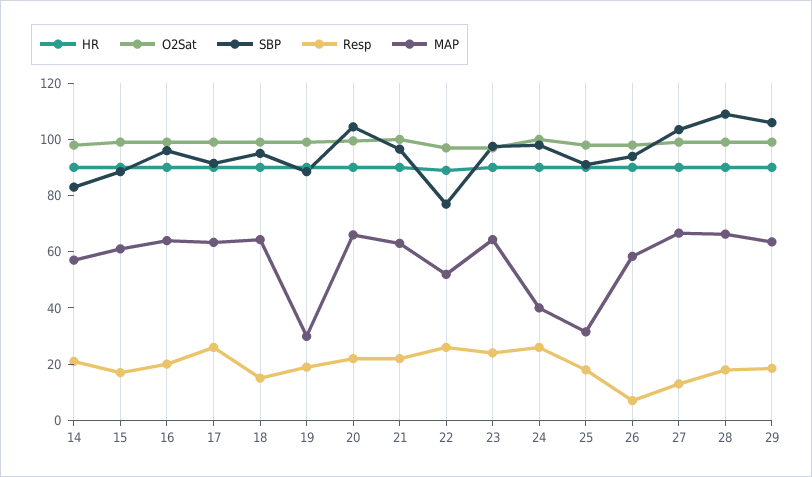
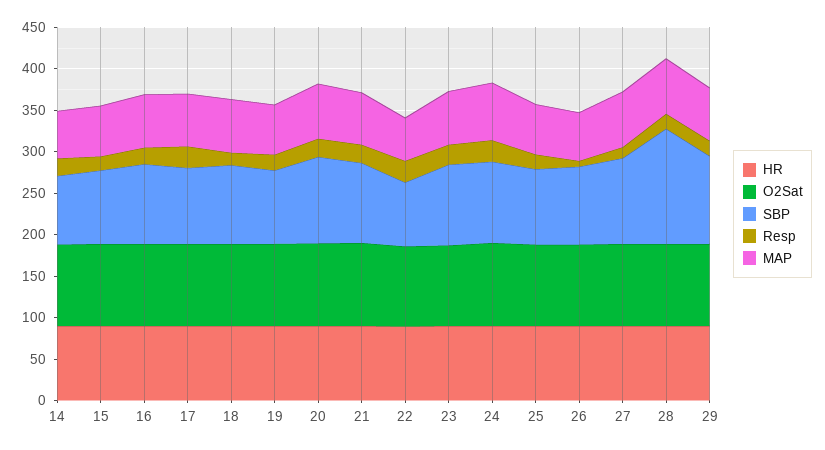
MAP, 19: 30 -> 60
MAP, 24: 40 -> 70
MAP, 25: 30 -> 60
SBP, 28: 110 -> 140

